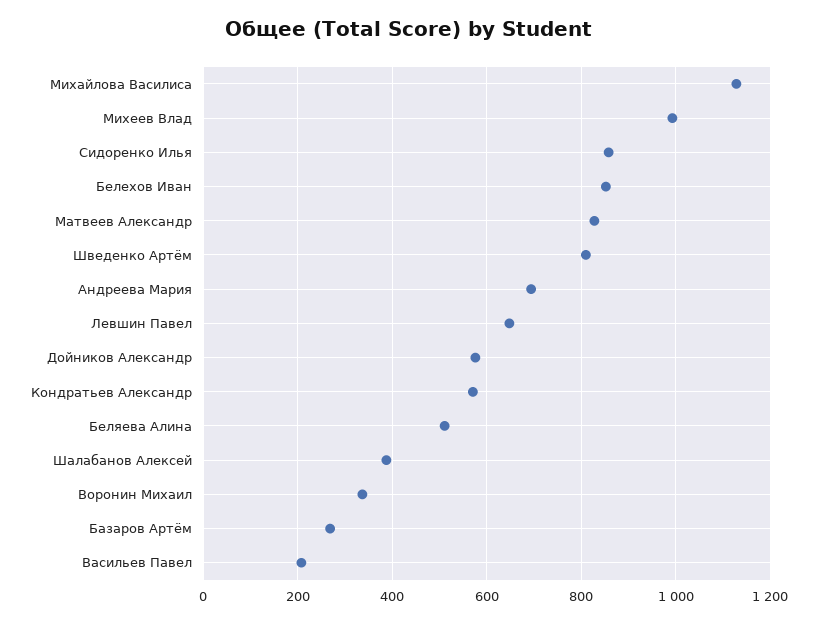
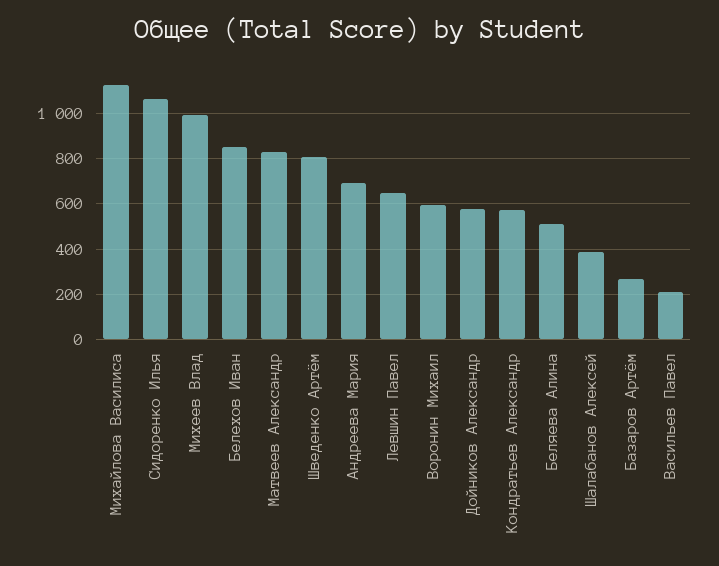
Сидоренко Илья: 860 -> 1050
Воронин Михаил: 340 -> 600

